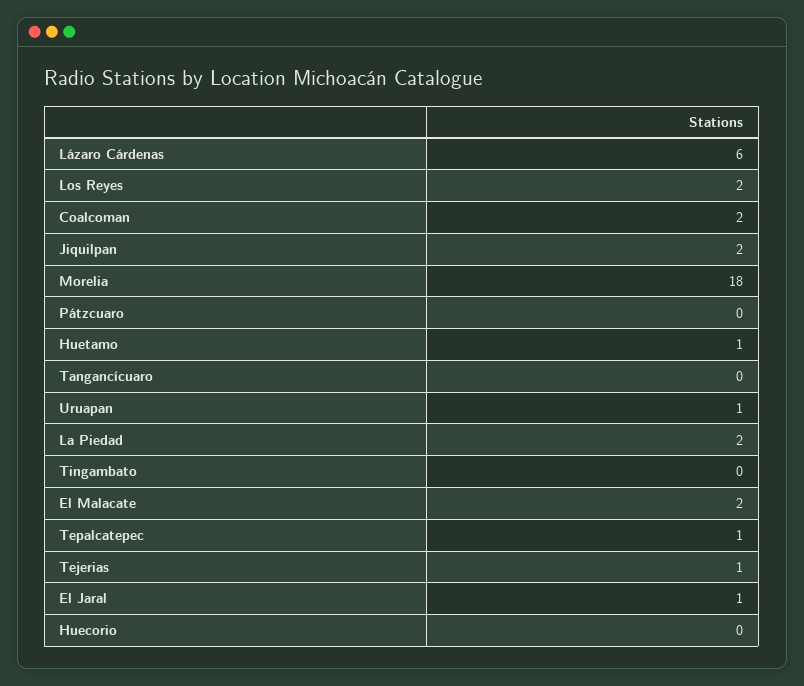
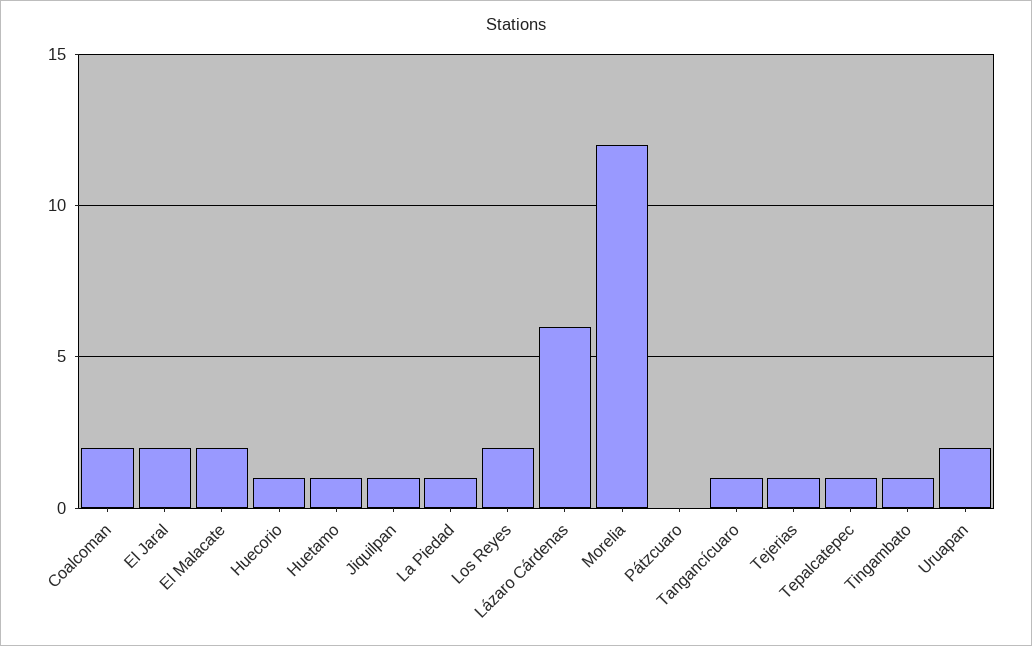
Jiquilpan: 2 -> 1
Morelia: 18 -> 12
Tangancícuaro: 0 -> 1
Uruapan: 1 -> 2
La Piedad: 2 -> 1
Tingambato: 0 -> 1
El Jaral: 1 -> 2
Huecorio: 0 -> 1

